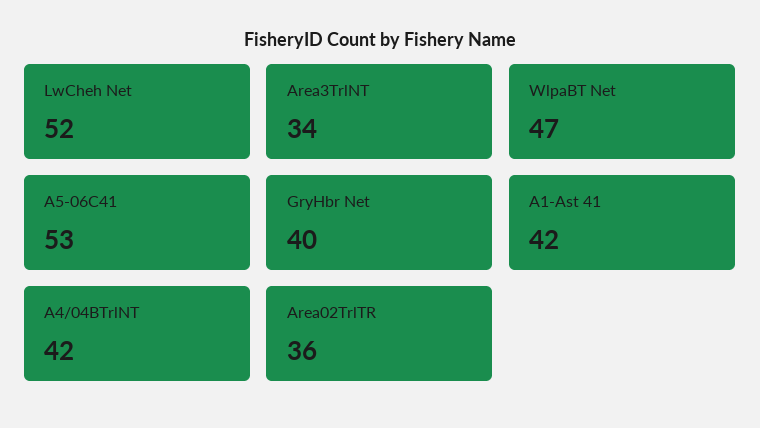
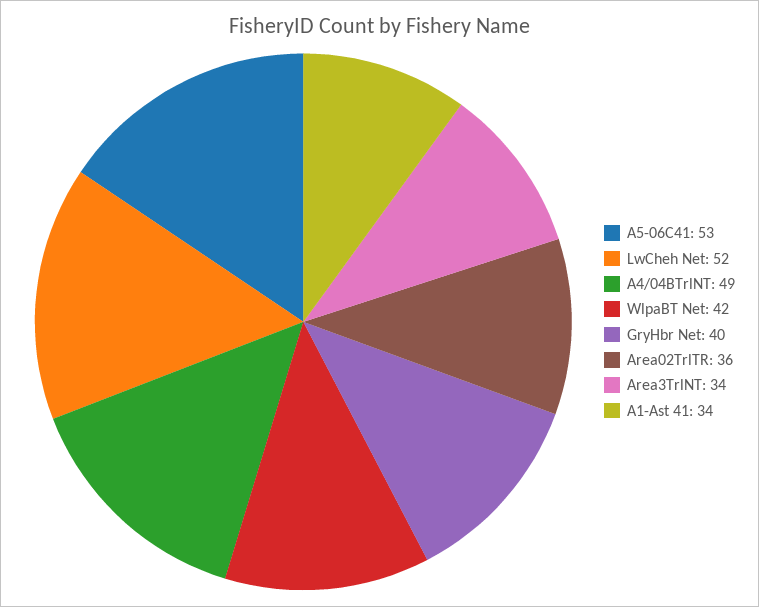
WlpaBT Net: 47 -> 42
A1-Ast 41: 42 -> 34
A4/04BTrlNT: 42 -> 49

